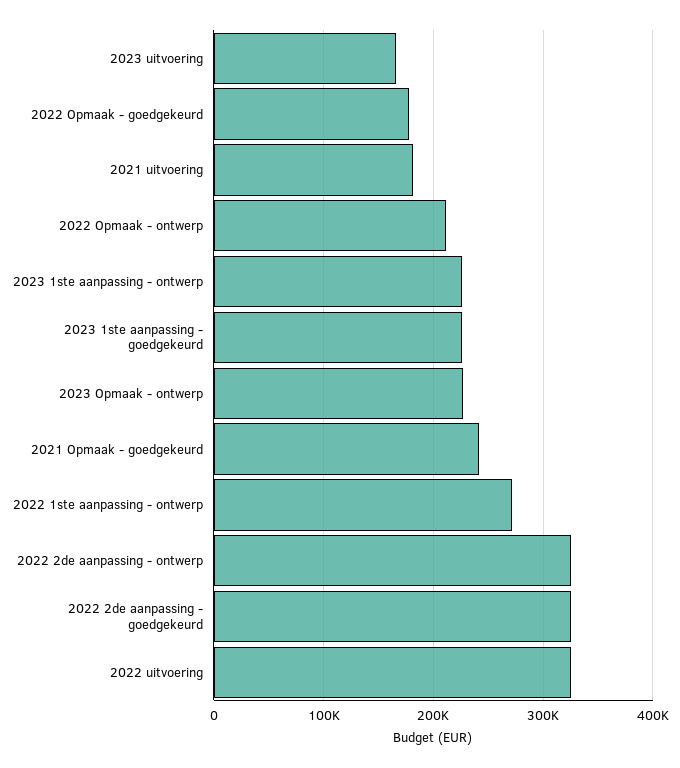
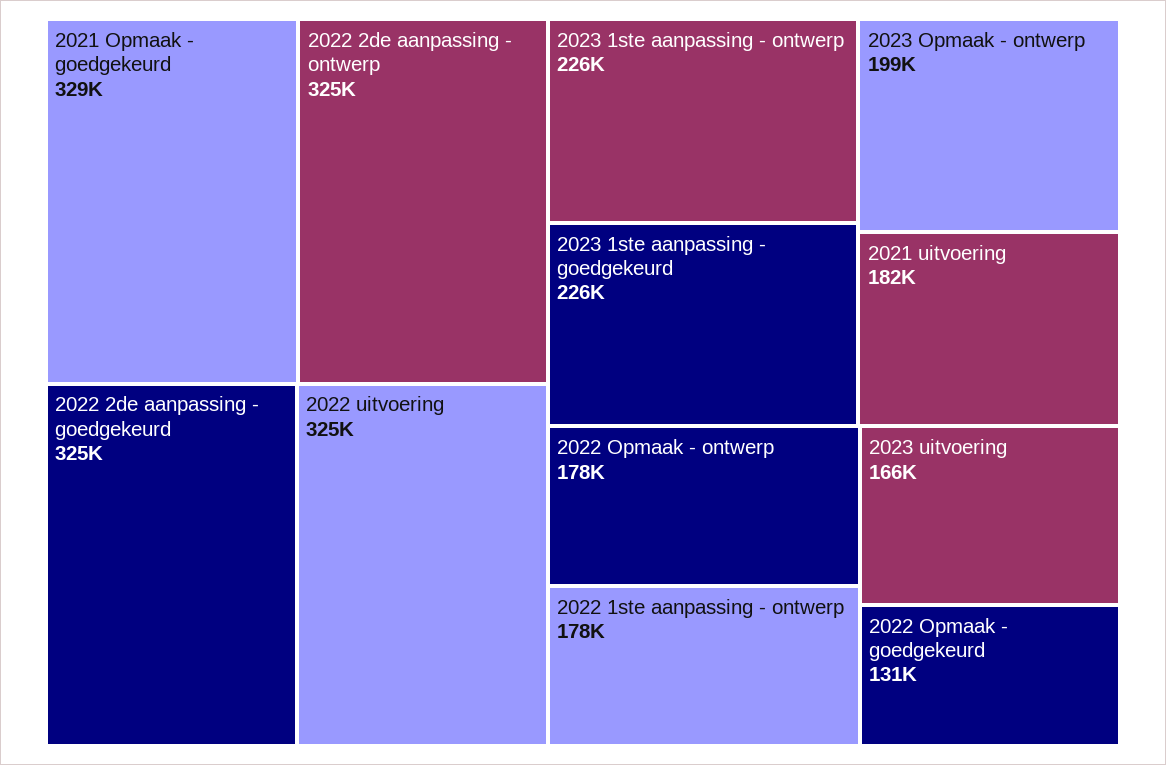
2022 Opmaak - goedgekeurd: 180000 -> 131000
2022 Opmaak - ontwerp: 210000 -> 178000
2023 Opmaak - ontwerp: 230000 -> 199000
2021 Opmaak - goedgekeurd: 240000 -> 329000
2022 1ste aanpassing - ontwerp: 270000 -> 178000

